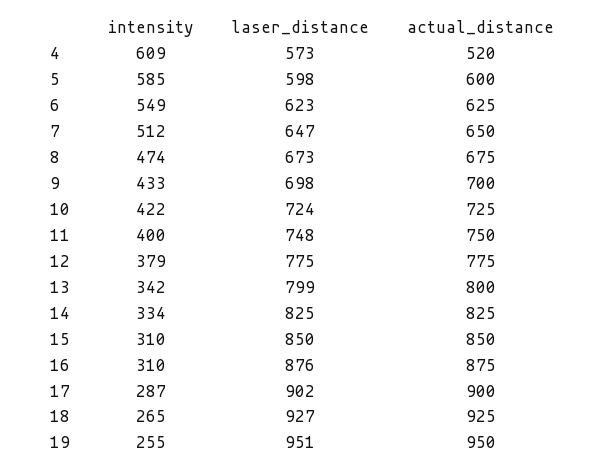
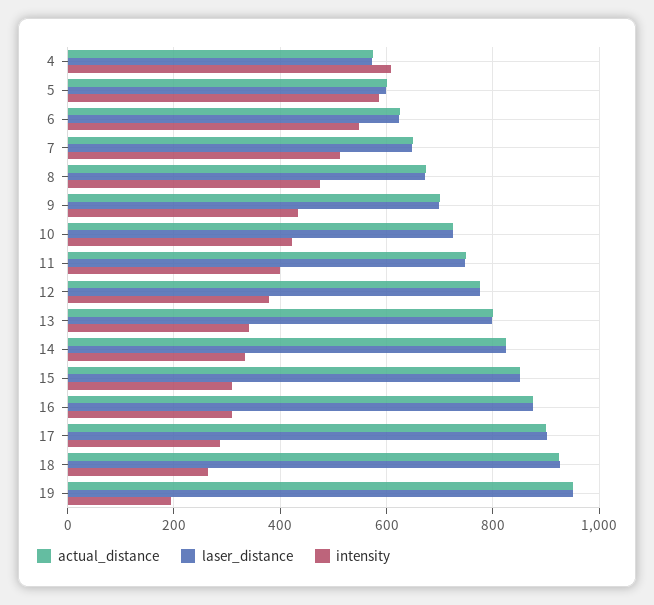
actual_distance, 4: 520 -> 580
intensity, 19: 255 -> 200

